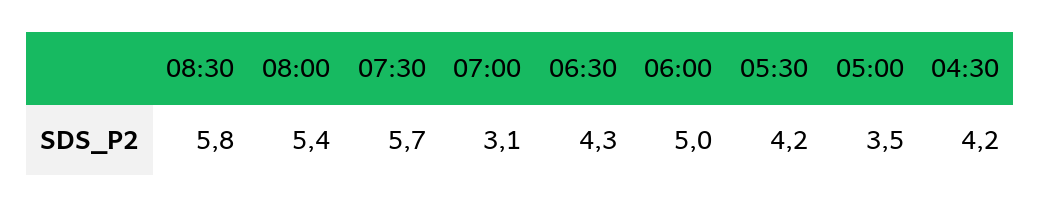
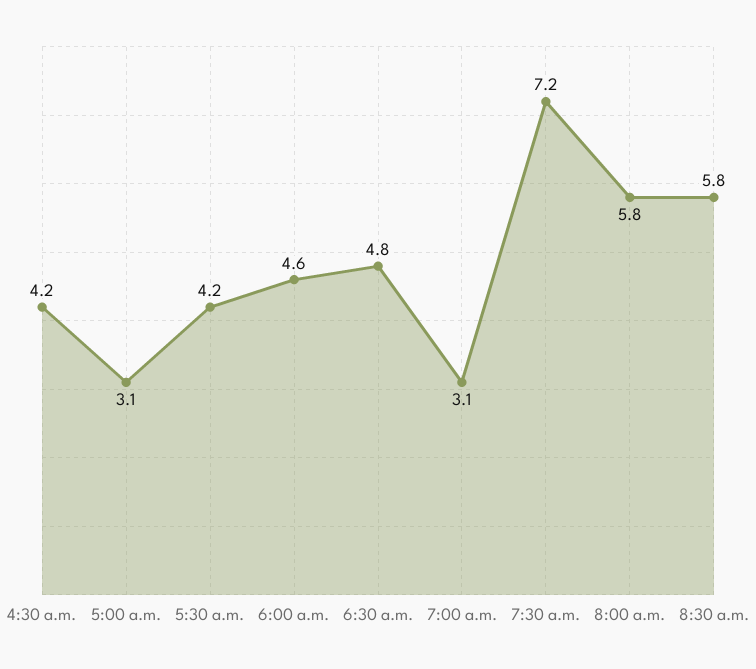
08:00: 5.4 -> 5.8
07:30: 5.7 -> 7.2
06:30: 4.3 -> 4.8
06:00: 5 -> 4.6
05:00: 3.5 -> 3.1

